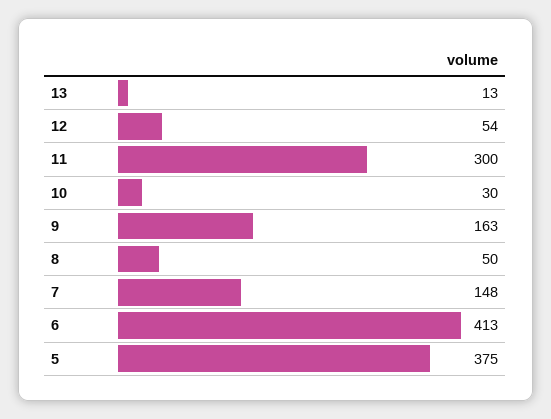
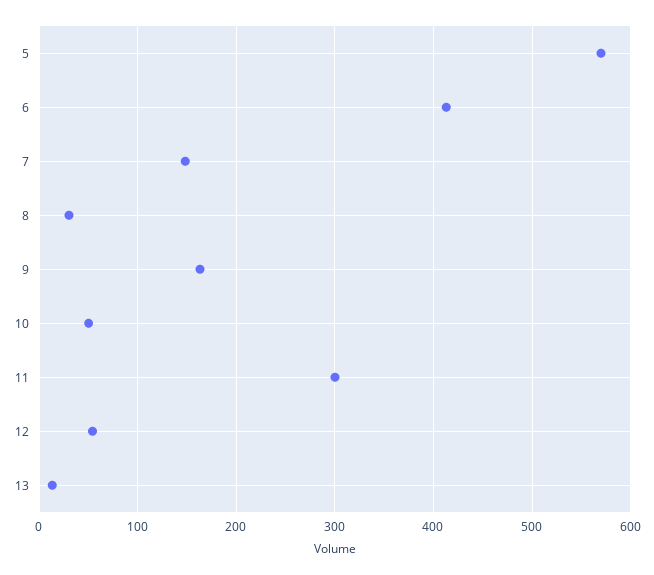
10: 30 -> 50
8: 50 -> 30
5: 375 -> 570

